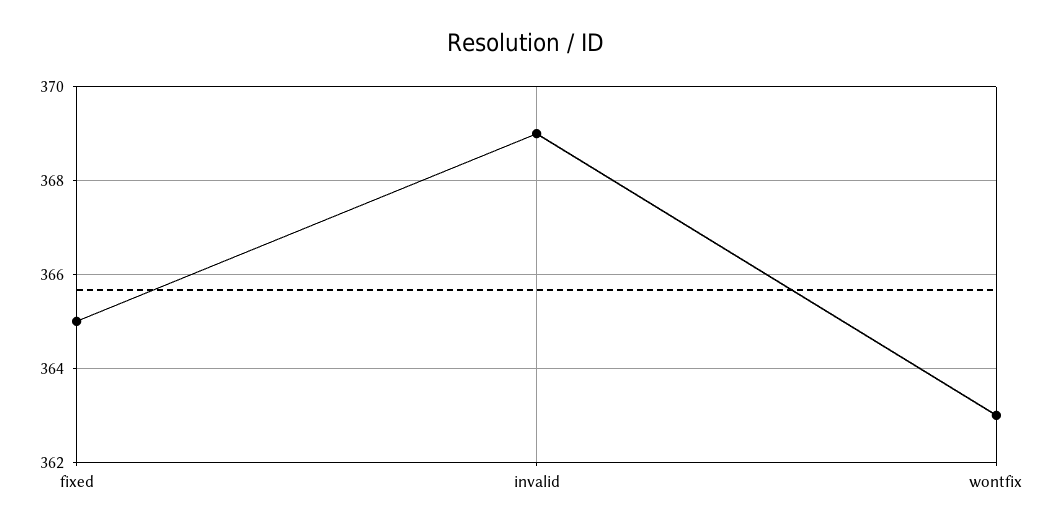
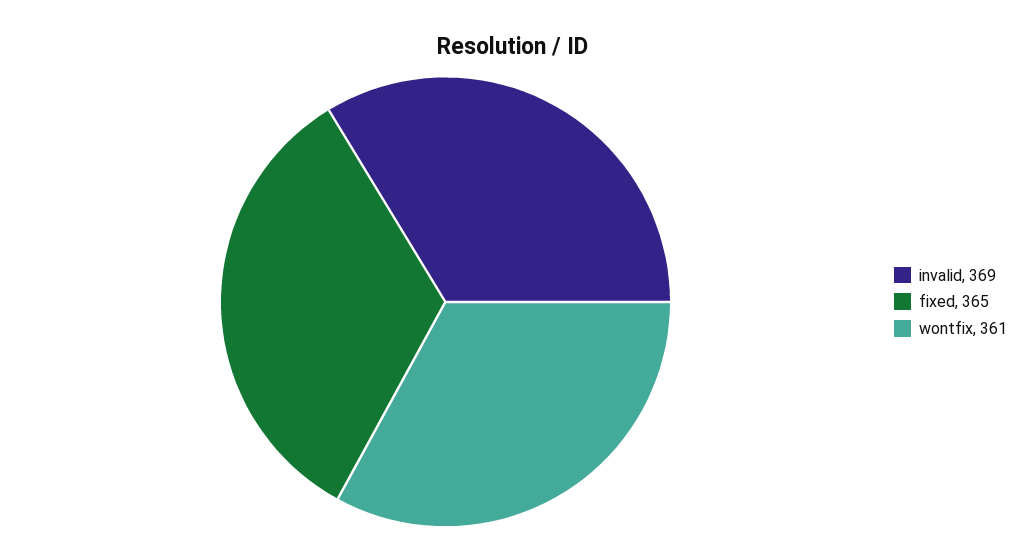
wontfix: 363 -> 361

